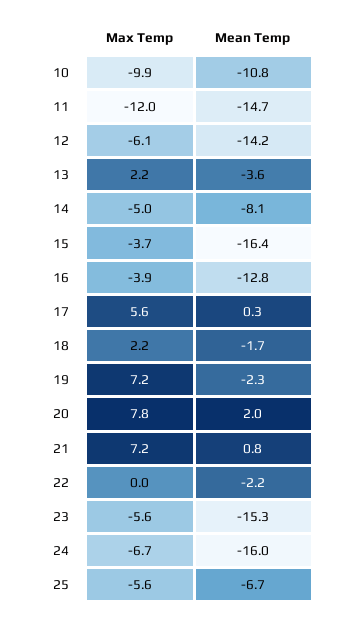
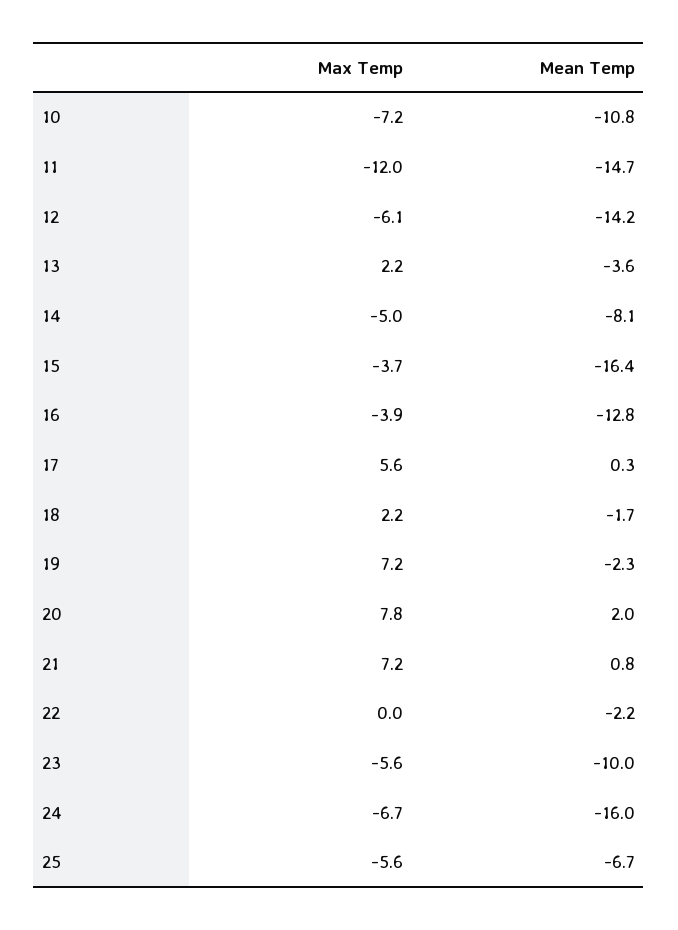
Max Temp, 10: -9.9 -> -7.2
Mean Temp, 23: -15.3 -> -10

